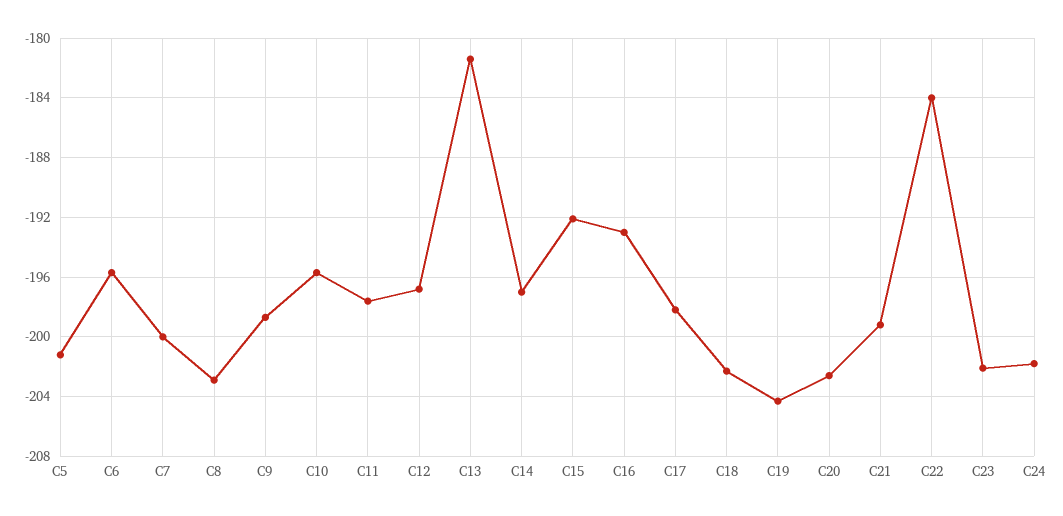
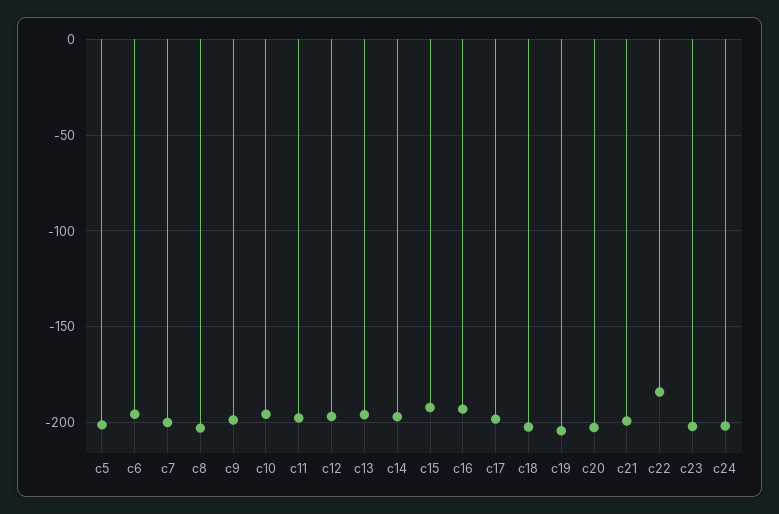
C13: -181.5 -> -195

